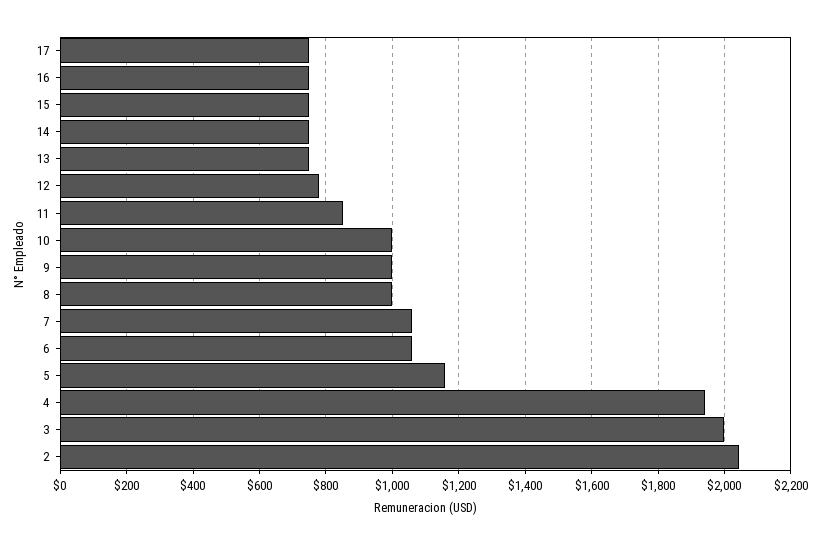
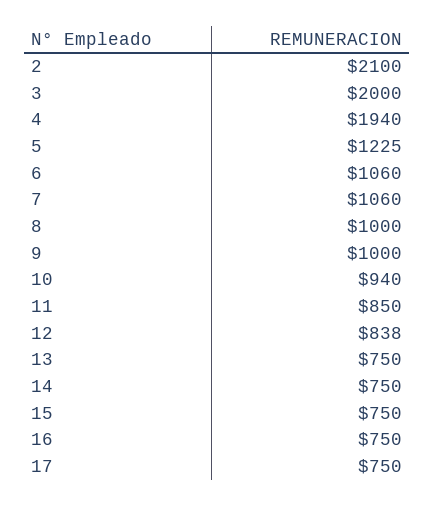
12: 780 -> 838
10: 1000 -> 940
5: 1160 -> 1225
2: 2040 -> 2100

